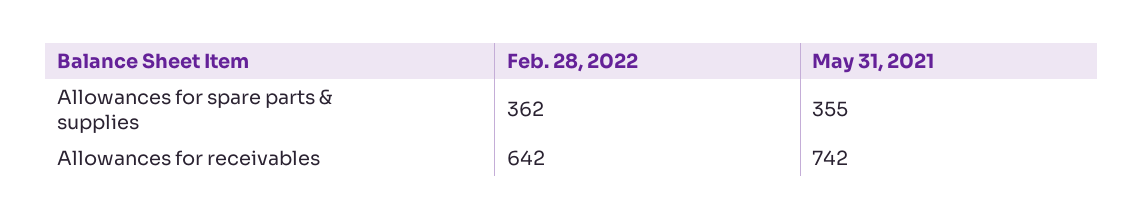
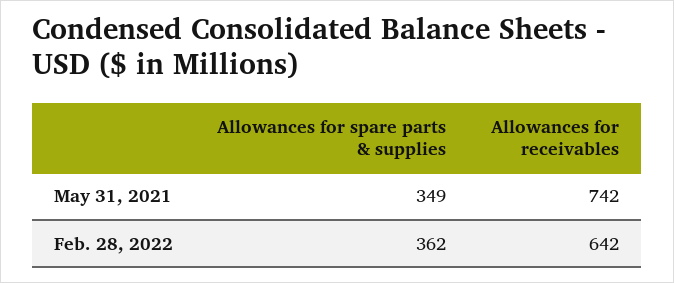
May 31, 2021, Allowances for spare parts & supplies: 355 -> 349

